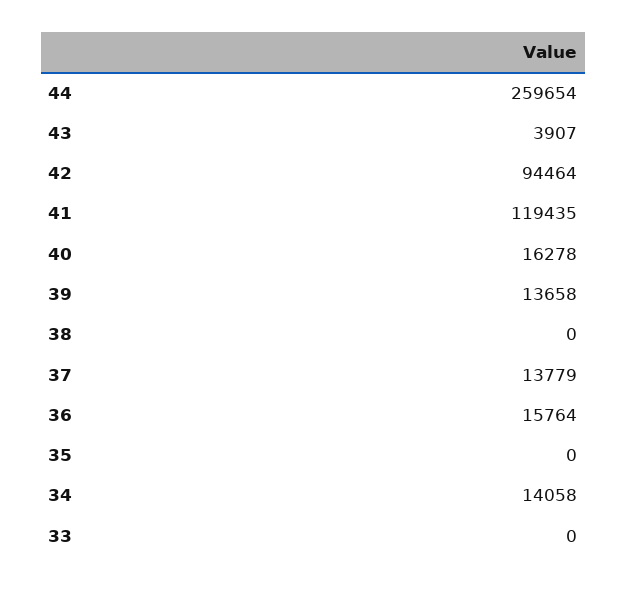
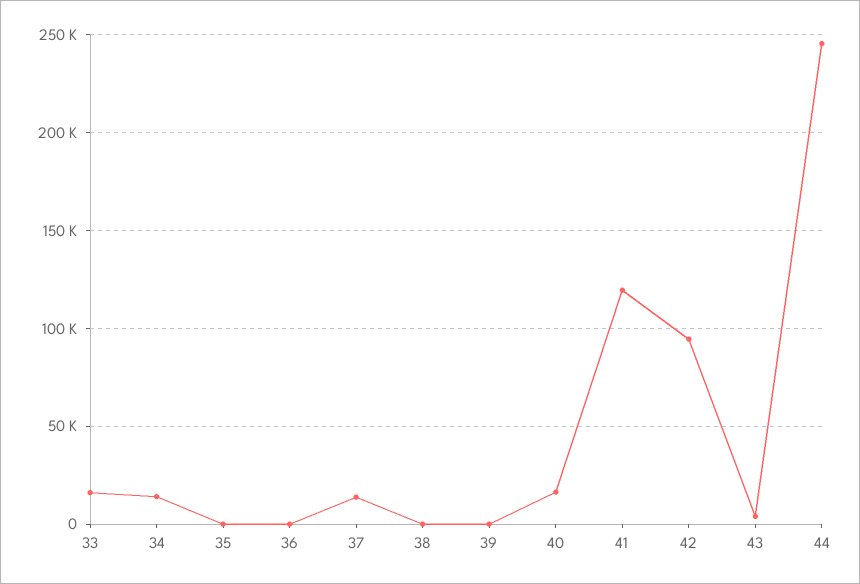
44: 259654 -> 245000
39: 13658 -> 0
36: 15764 -> 0
33: 0 -> 15000

